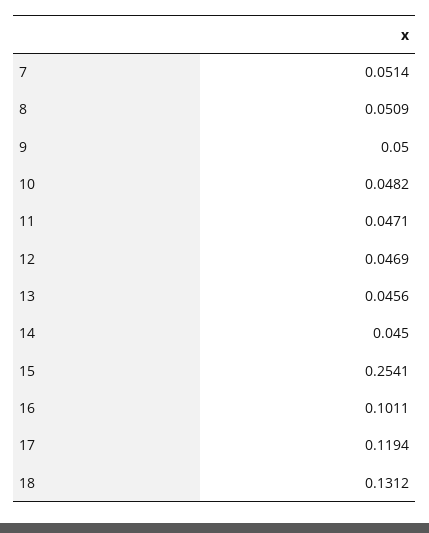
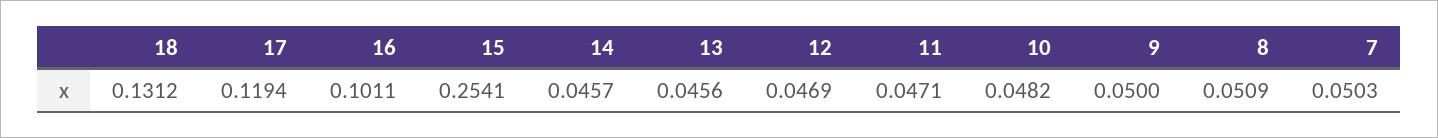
7: 0.0514 -> 0.0503
14: 0.045 -> 0.0457

